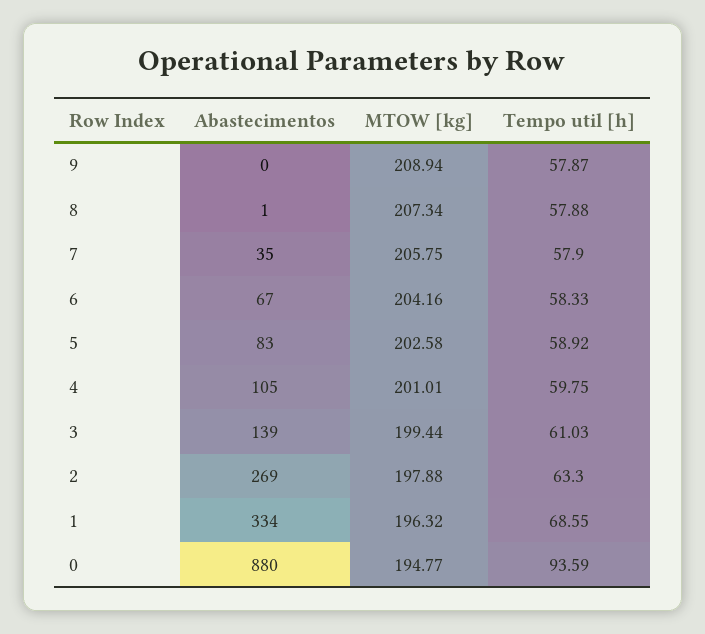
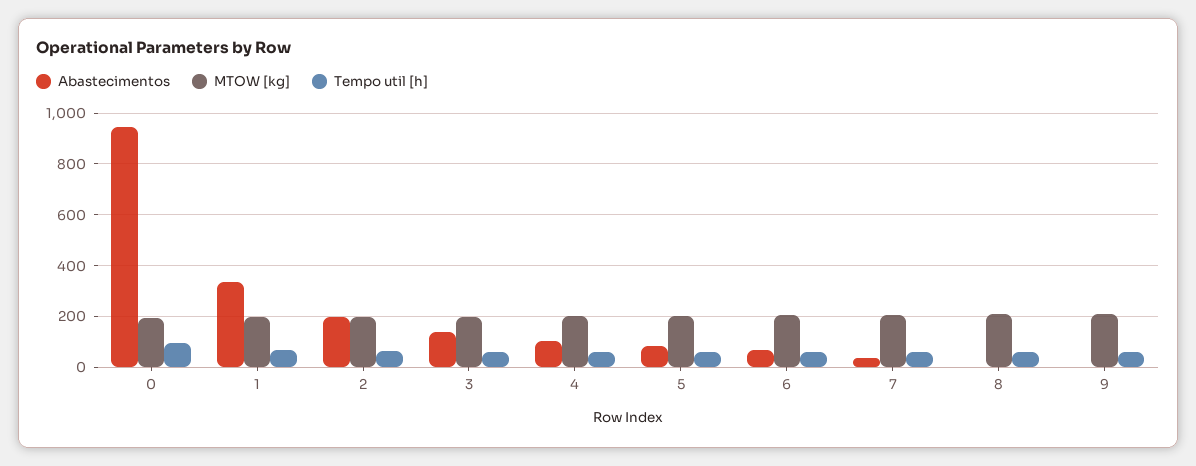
Abastecimentos, 2: 269 -> 200
Abastecimentos, 0: 880 -> 950

